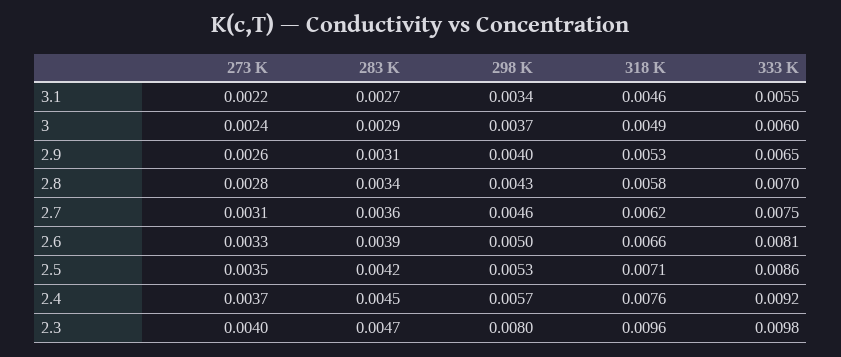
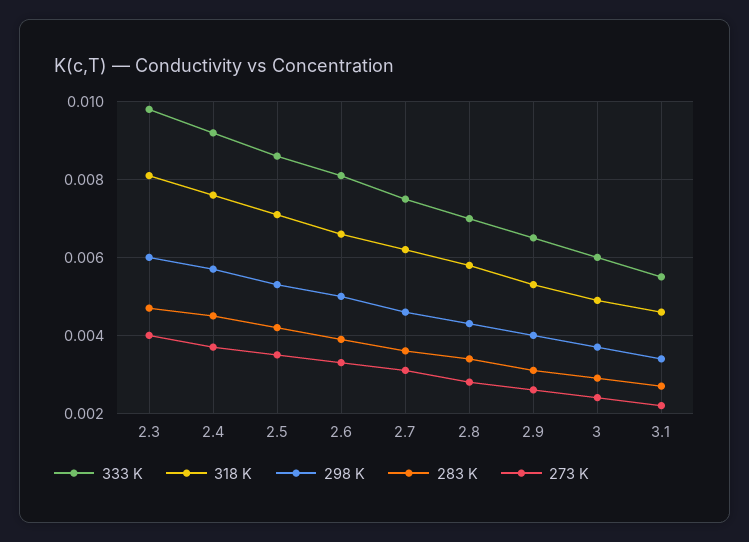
298 K, 2.3: 0.008 -> 0.006
318 K, 2.3: 0.0096 -> 0.008

